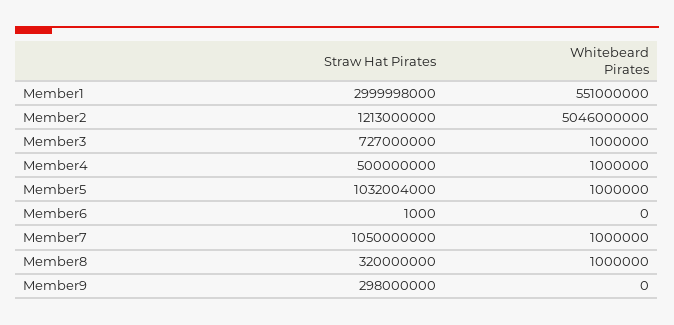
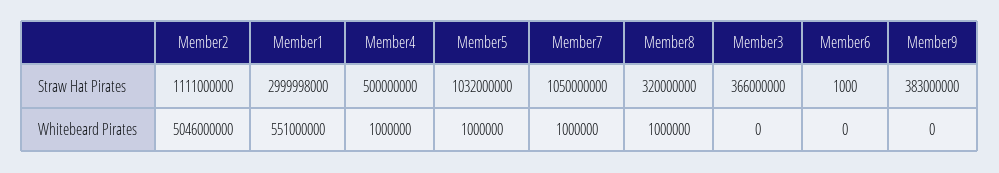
Straw Hat Pirates, Member2: 1213000000 -> 1111000000
Straw Hat Pirates, Member3: 727000000 -> 366000000
Whitebeard Pirates, Member3: 1000000 -> 0
Straw Hat Pirates, Member5: 1032004000 -> 1032000000
Straw Hat Pirates, Member9: 298000000 -> 383000000

